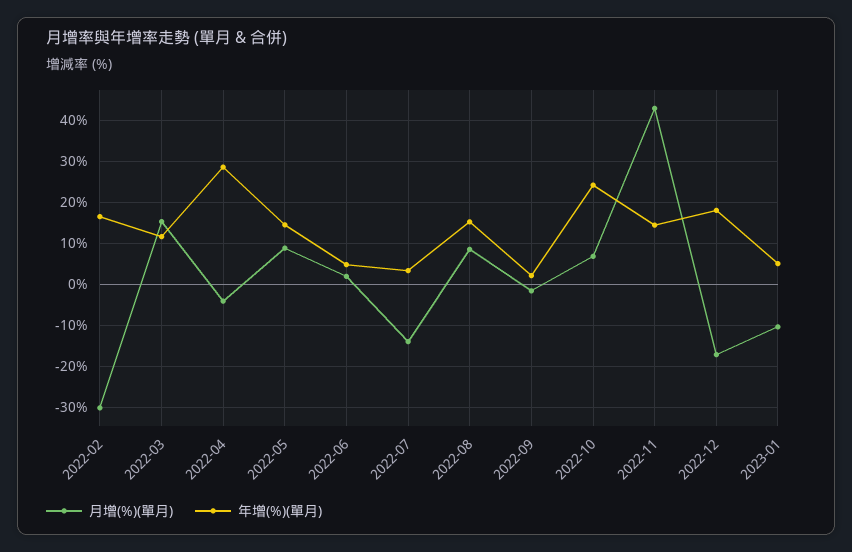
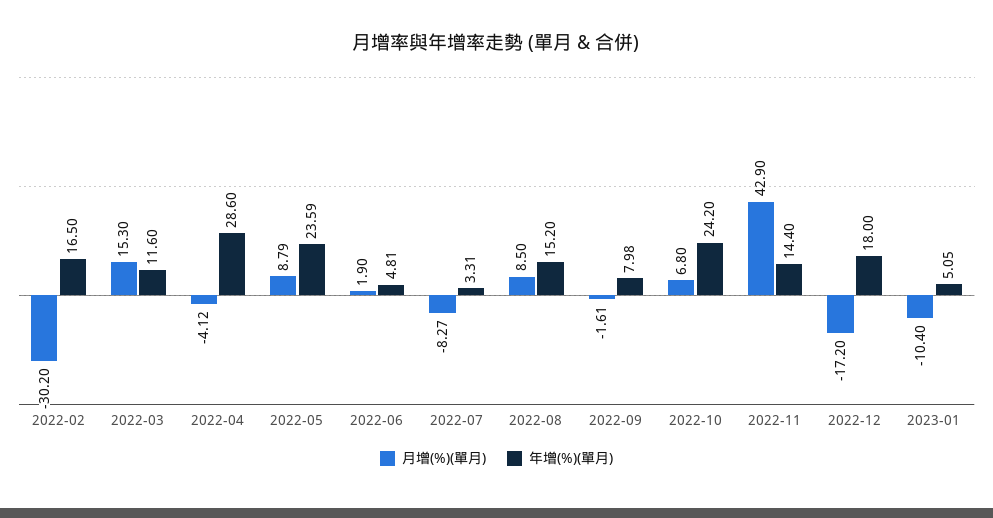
年增(%)(單月), 2022-05: 14 -> 23.59
月增(%)(單月), 2022-07: -14 -> -8.27
年增(%)(單月), 2022-09: 2 -> 7.98

